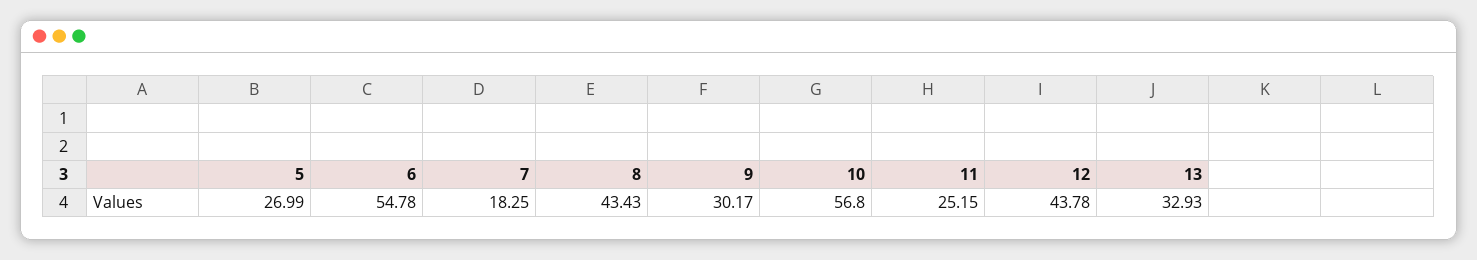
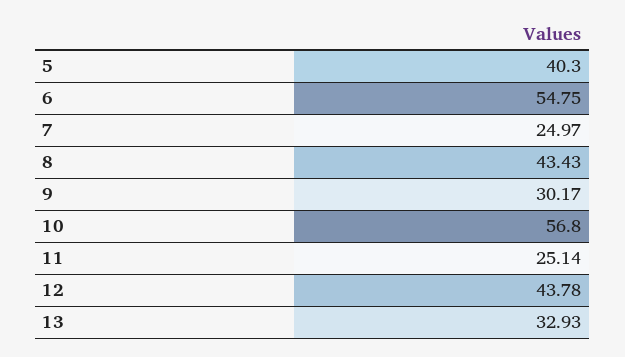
5: 26.99 -> 40.3
6: 54.78 -> 54.75
7: 18.25 -> 24.97
11: 25.15 -> 25.14

